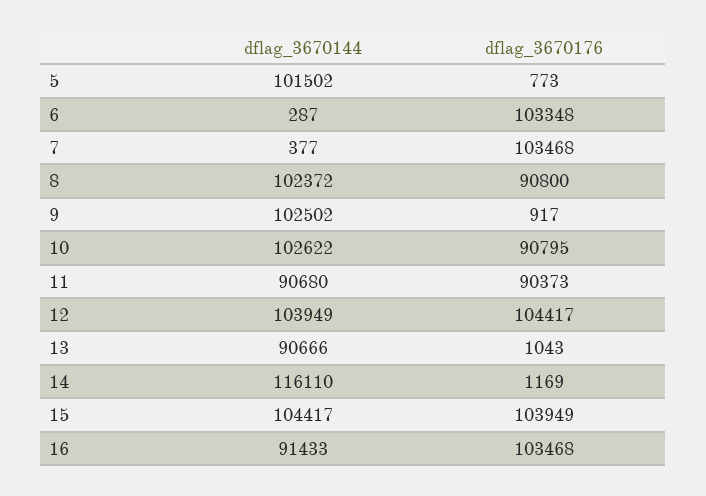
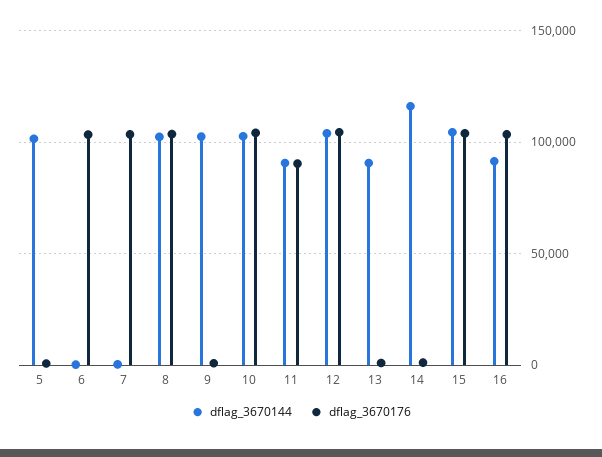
dflag_3670176, 8: 90800 -> 105000
dflag_3670176, 10: 90795 -> 105000

